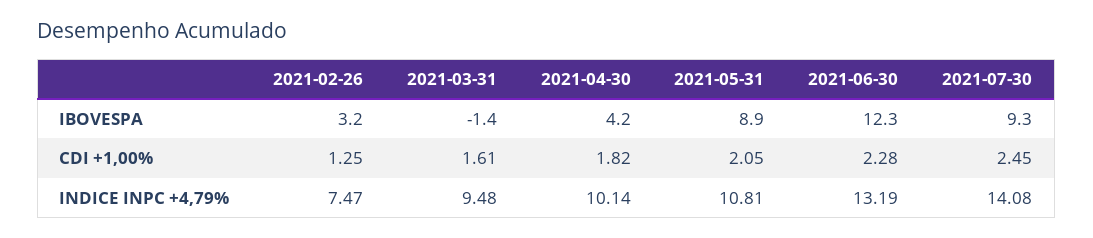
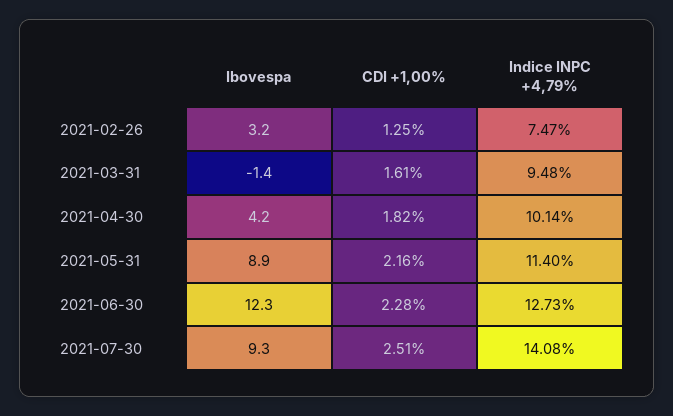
2021-05-31, CDI +1,00%: 2.05 -> 2.16
2021-07-30, CDI +1,00%: 2.45 -> 2.51
2021-05-31, INDICE INPC +4,79%: 10.81 -> 11.4
2021-06-30, INDICE INPC +4,79%: 13.19 -> 12.73

